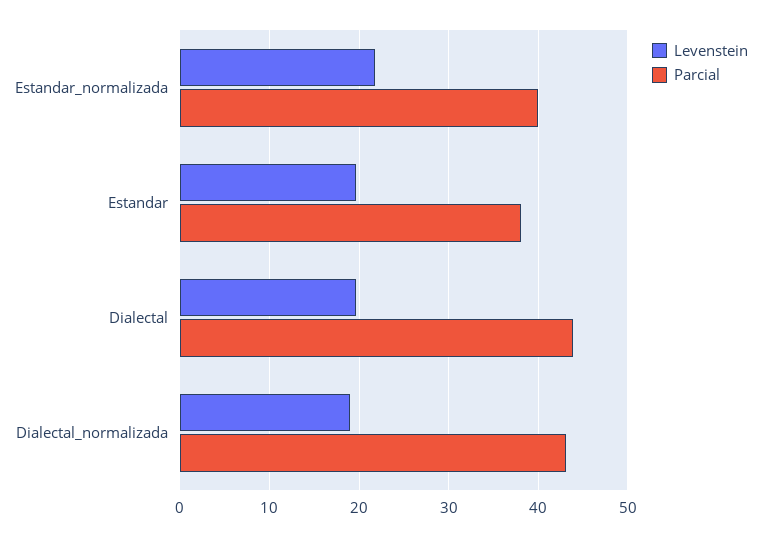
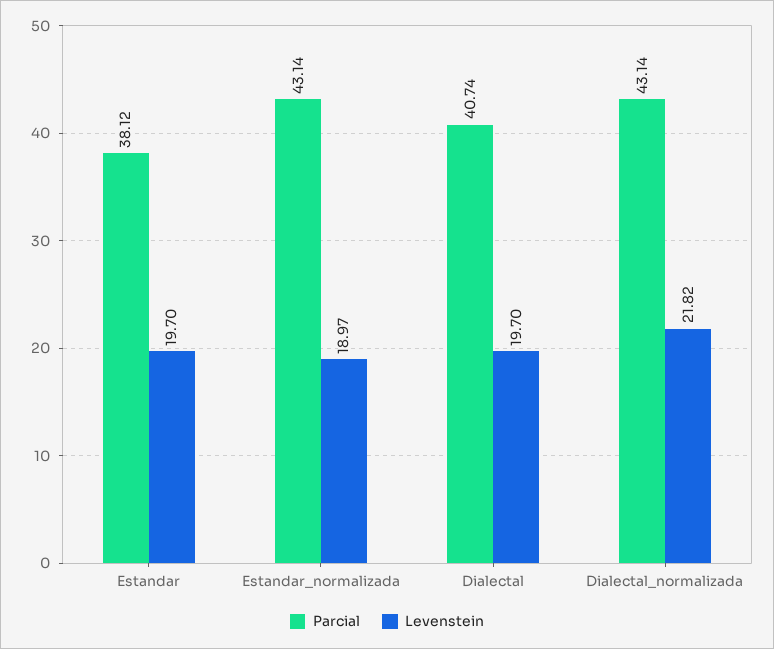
Levenstein, Estandar_normalizada: 22 -> 18.97
Parcial, Estandar_normalizada: 40 -> 43.14
Parcial, Dialectal: 44 -> 40.74
Levenstein, Dialectal_normalizada: 19 -> 21.82

